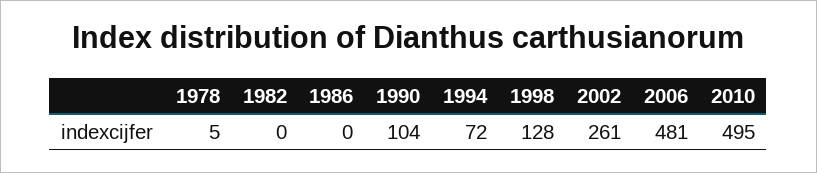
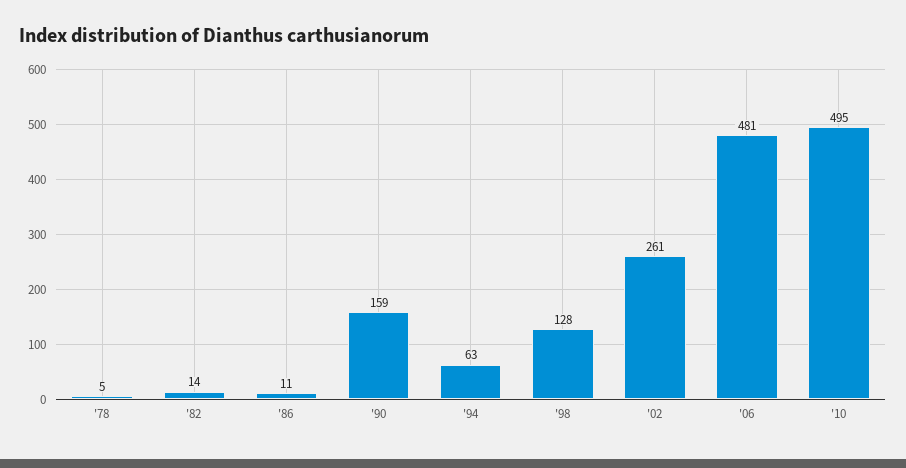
1982: 0 -> 14
1986: 0 -> 11
1990: 104 -> 159
1994: 72 -> 63

